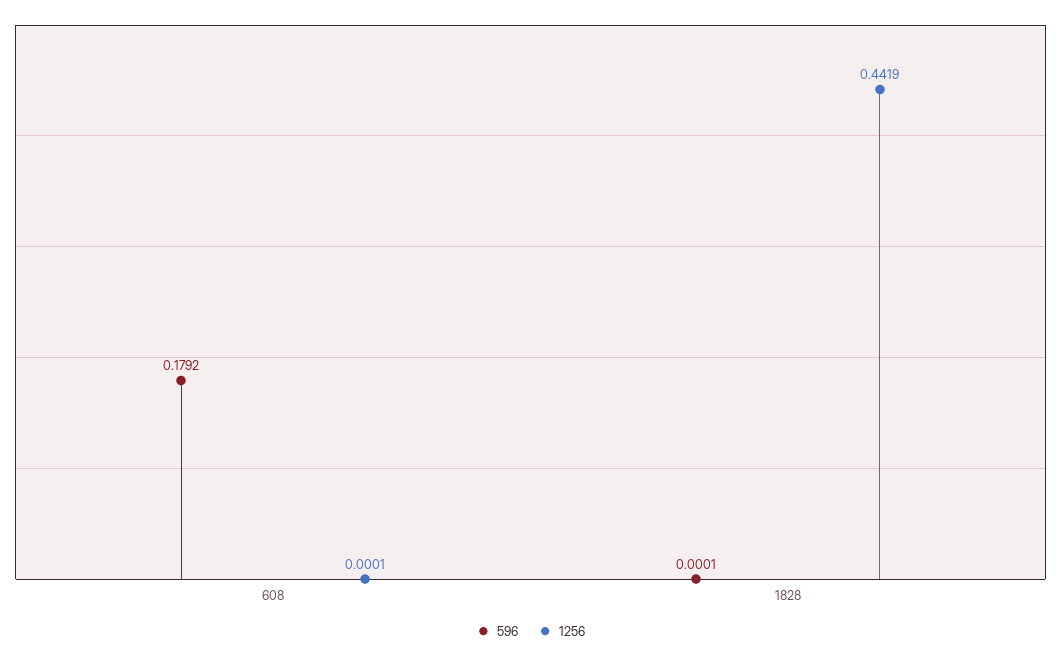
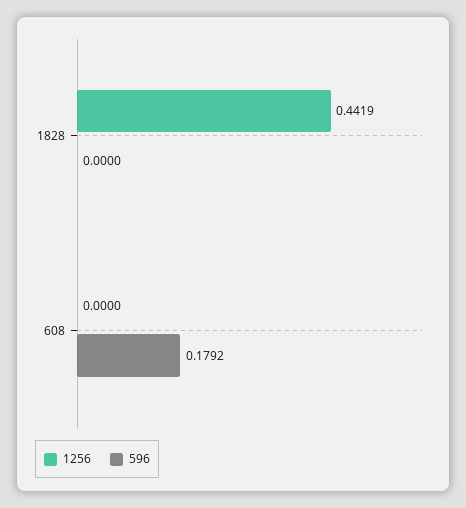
1256, 608: 0.0001 -> 0
596, 1828: 0.0001 -> 0

